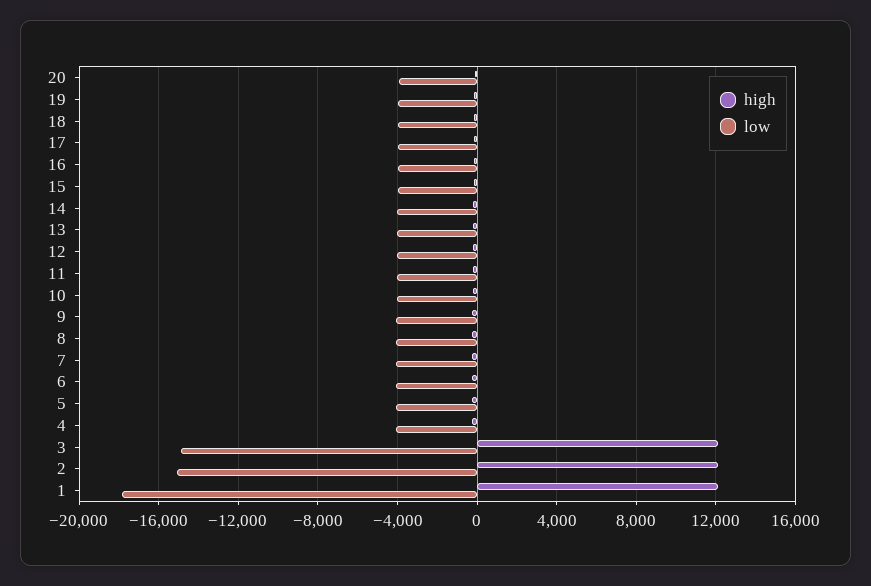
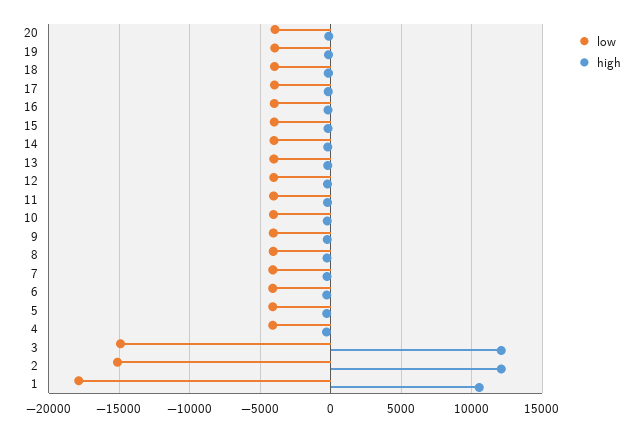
high, 1: 12000 -> 10500

